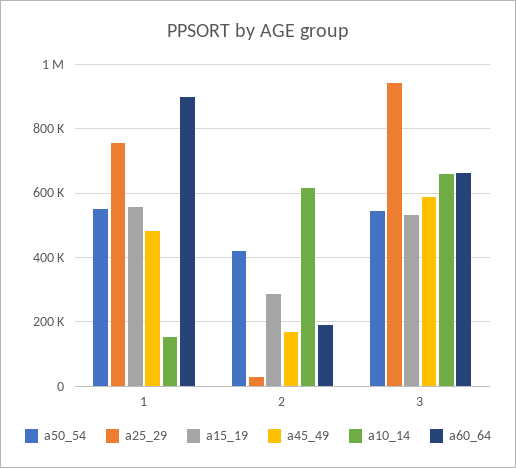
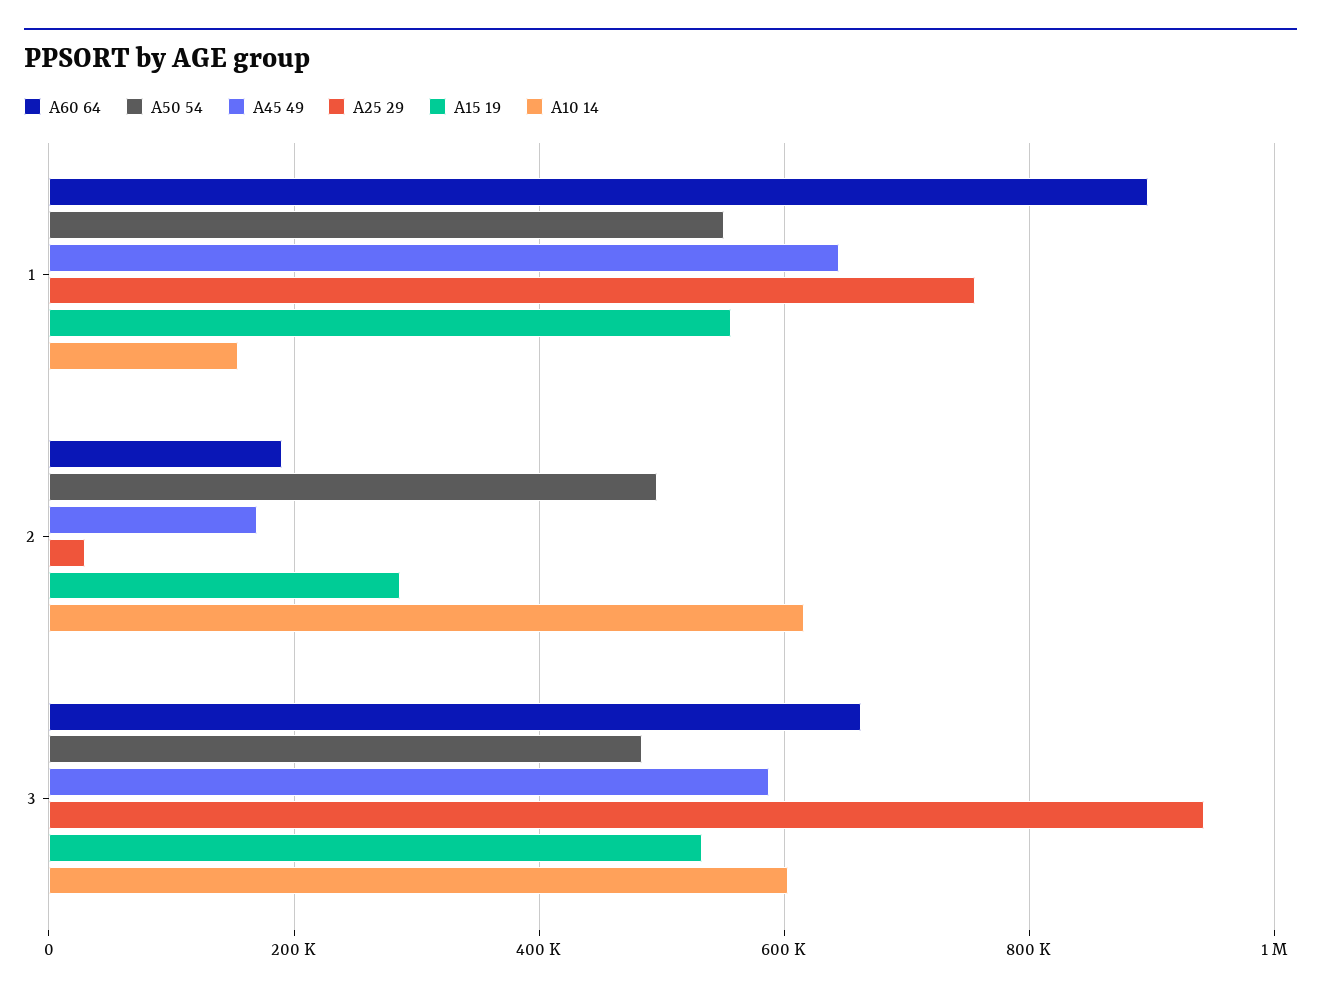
a45_49, 1: 480000 -> 640000
a50_54, 2: 420000 -> 500000
a50_54, 3: 540000 -> 480000
a10_14, 3: 660000 -> 600000

